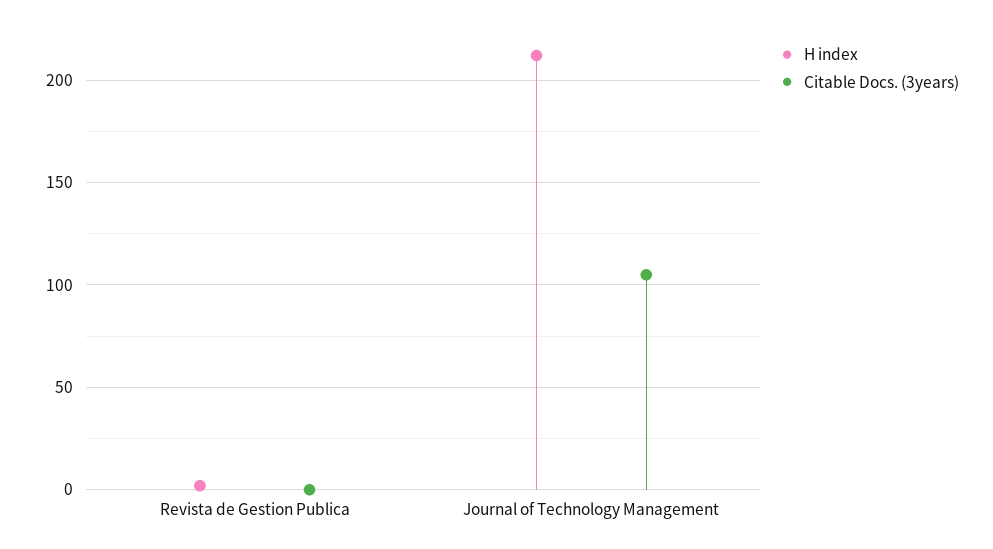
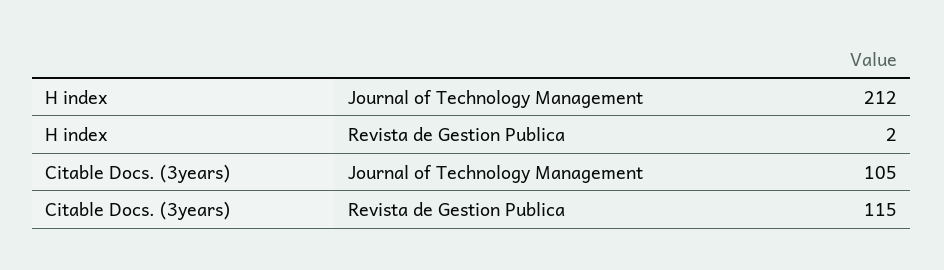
Citable Docs. (3years), Revista de Gestion Publica: 0 -> 115

